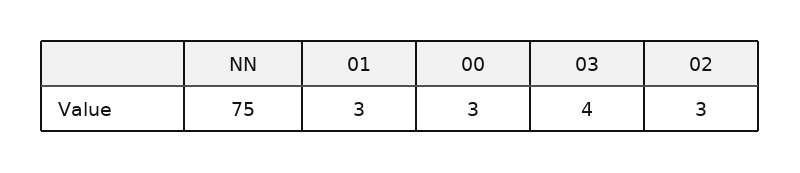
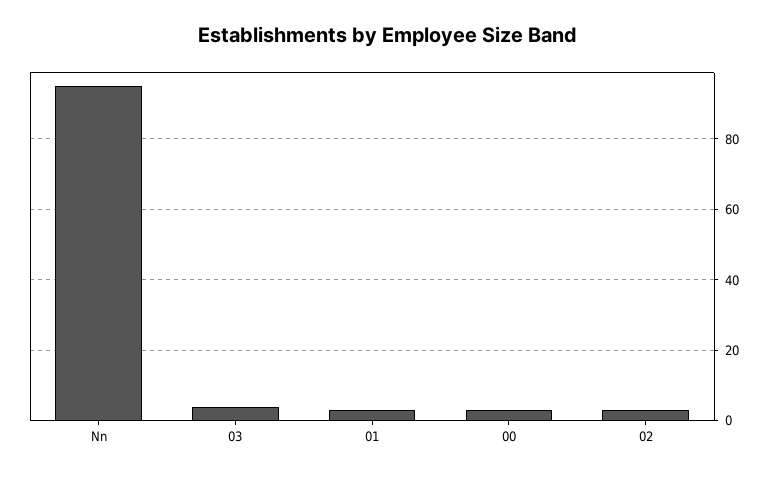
NN: 75 -> 95

